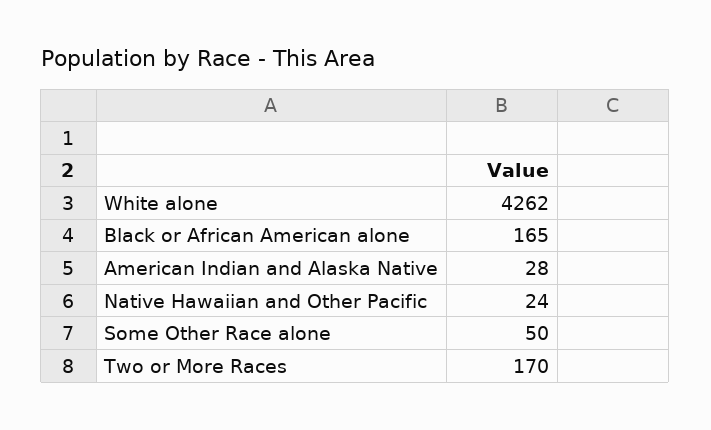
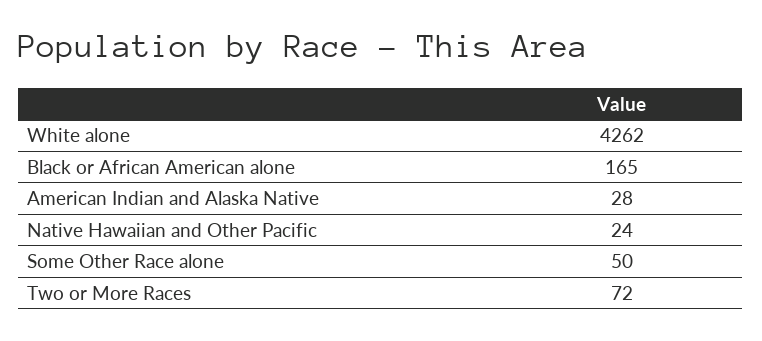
Two or More Races: 170 -> 72

